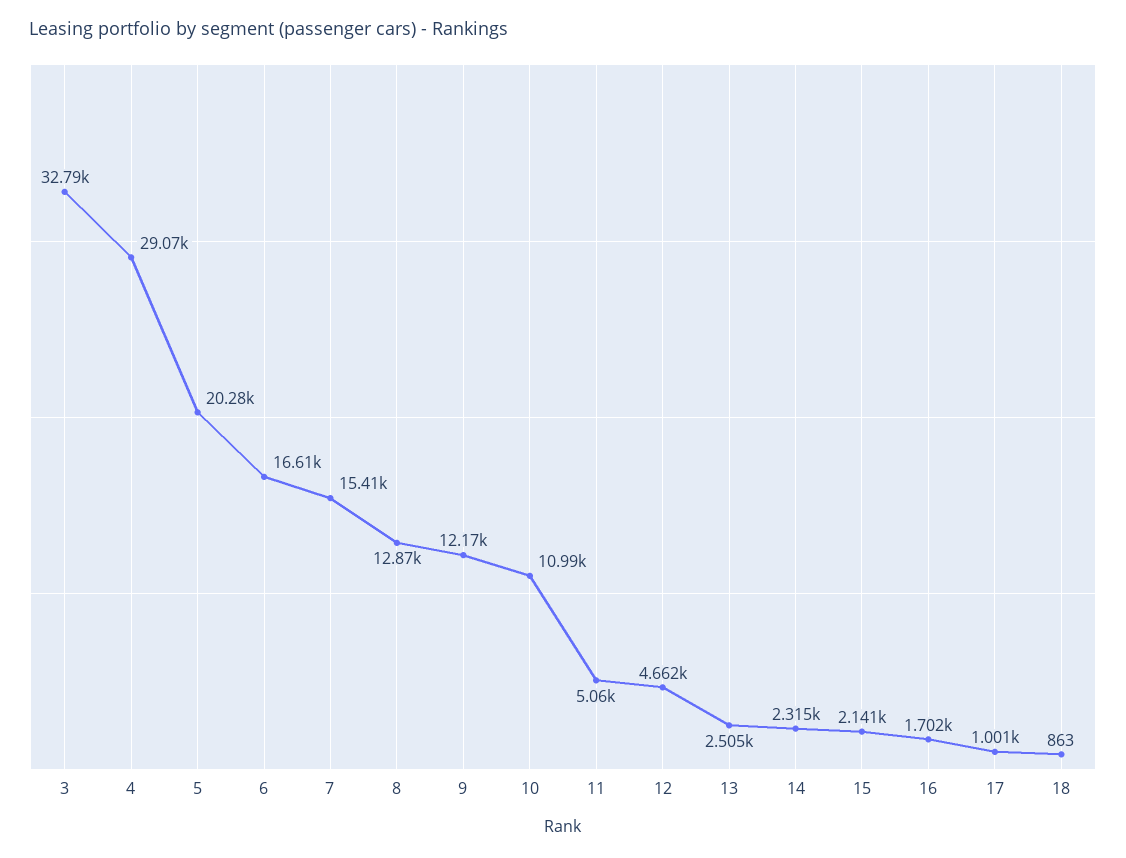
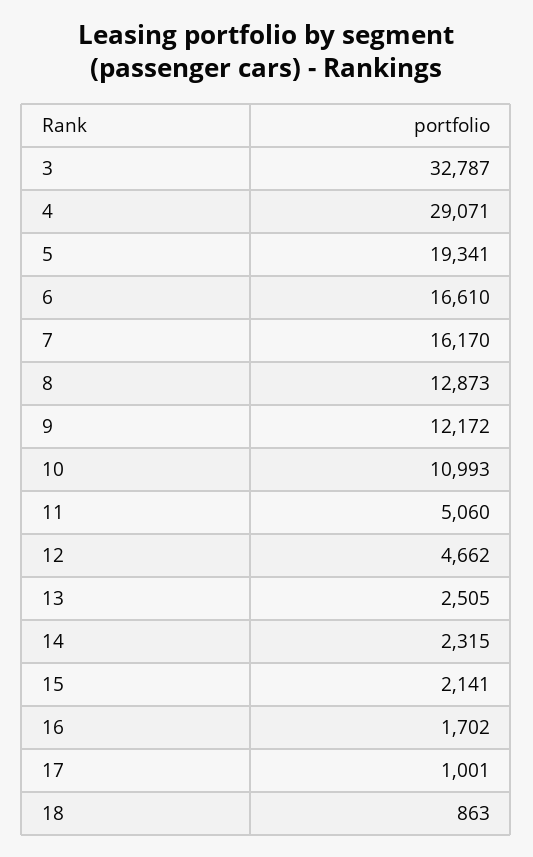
5: 20280 -> 19341
7: 15410 -> 16170

